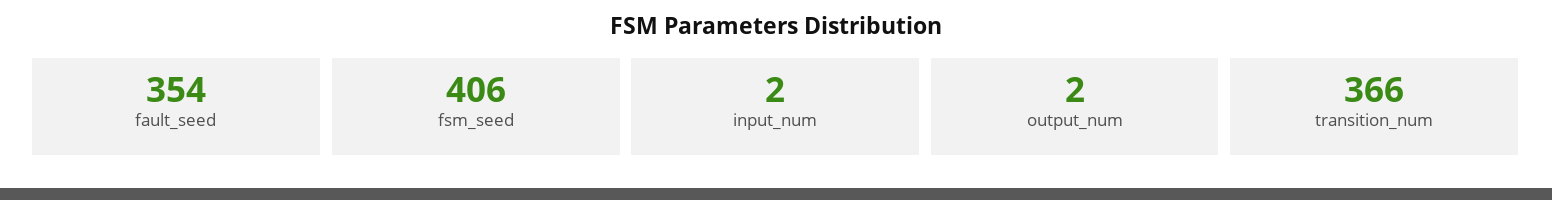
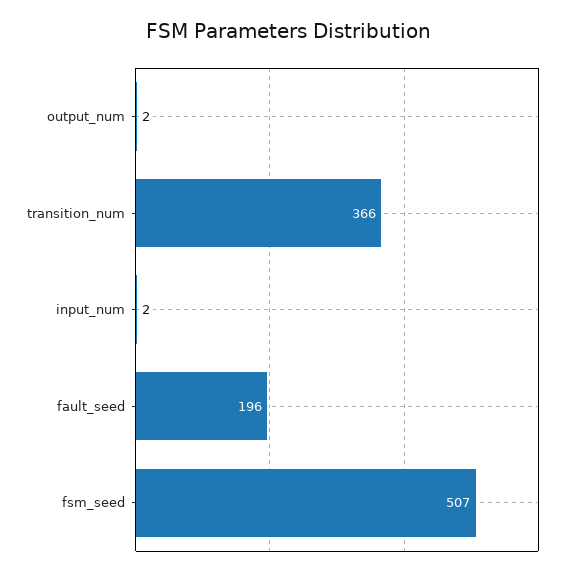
fault_seed: 354 -> 196
fsm_seed: 406 -> 507

